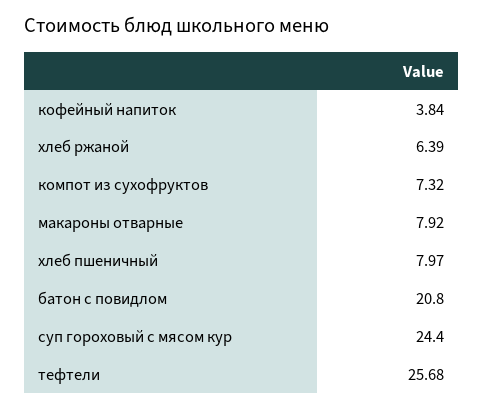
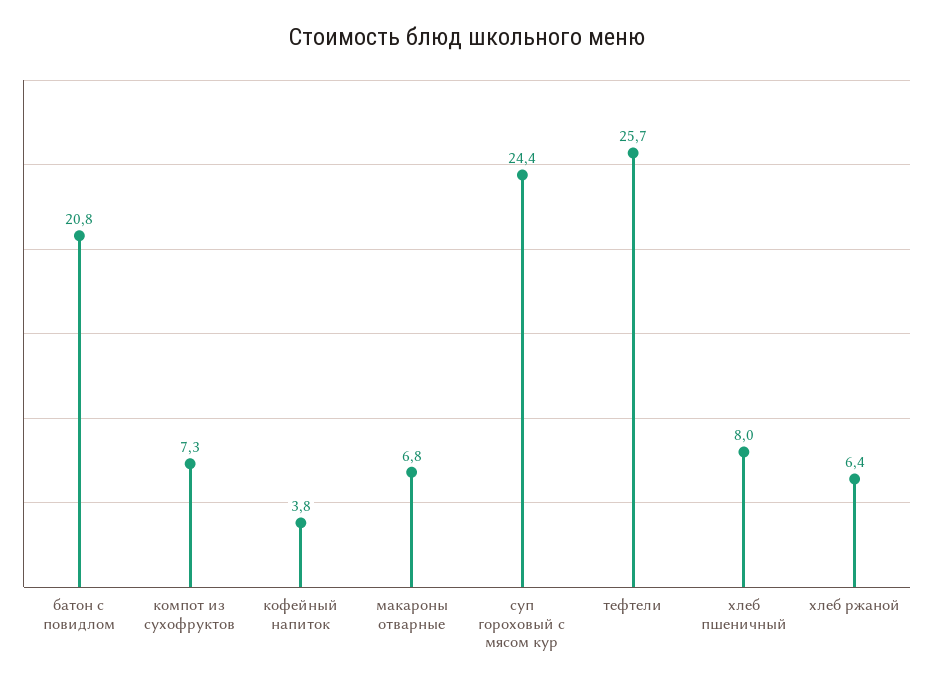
макароны отварные: 7.92 -> 6.8

